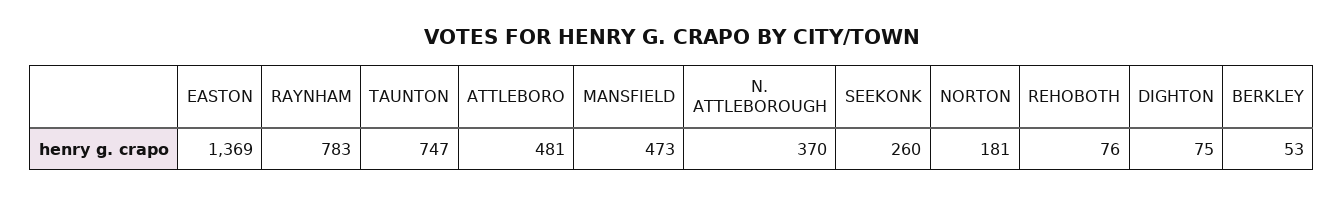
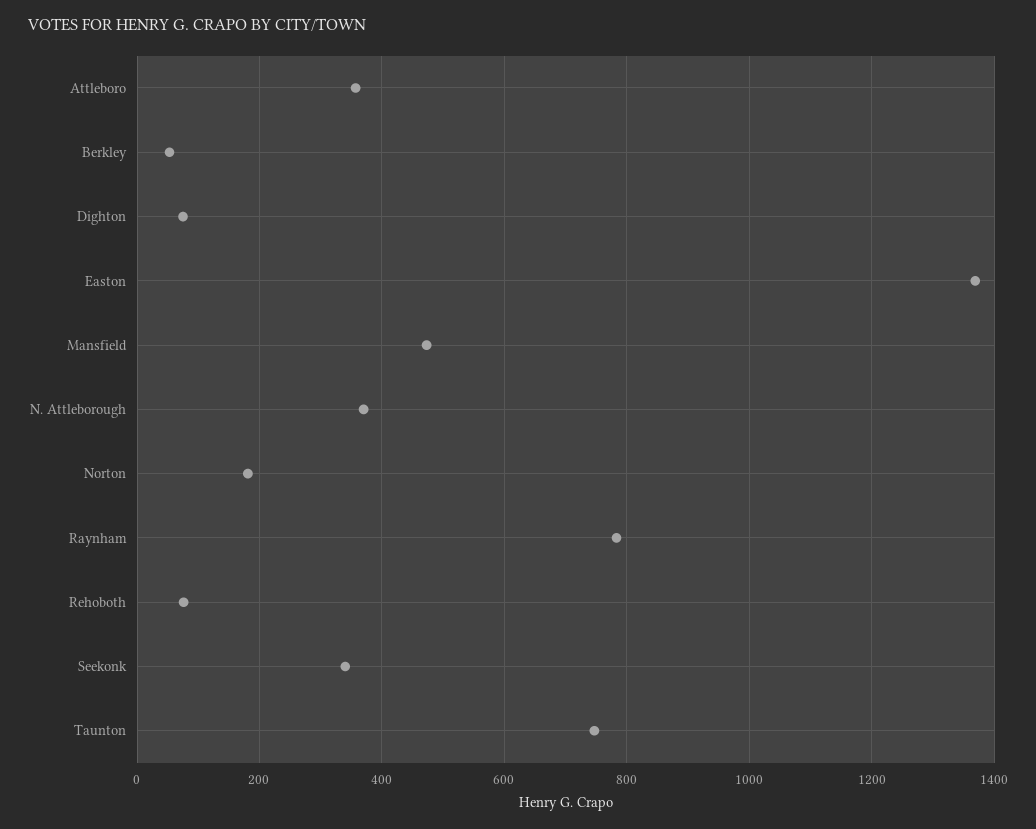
ATTLEBORO: 481 -> 360
SEEKONK: 260 -> 340

